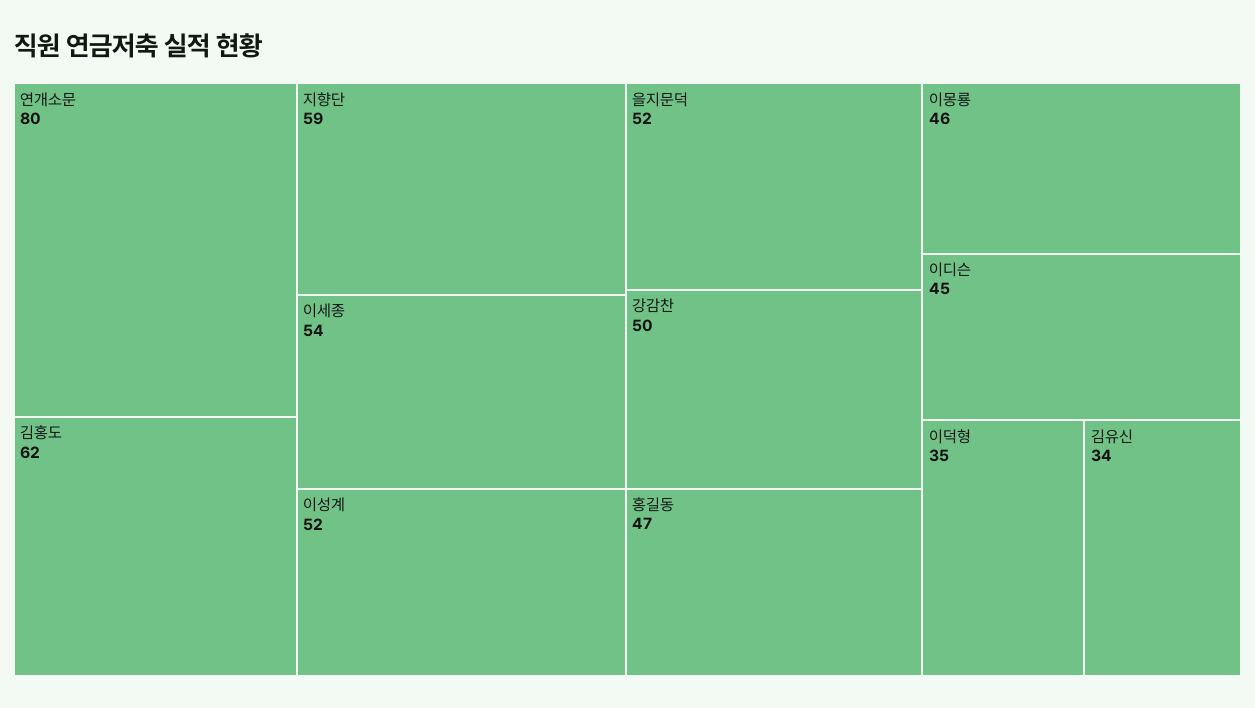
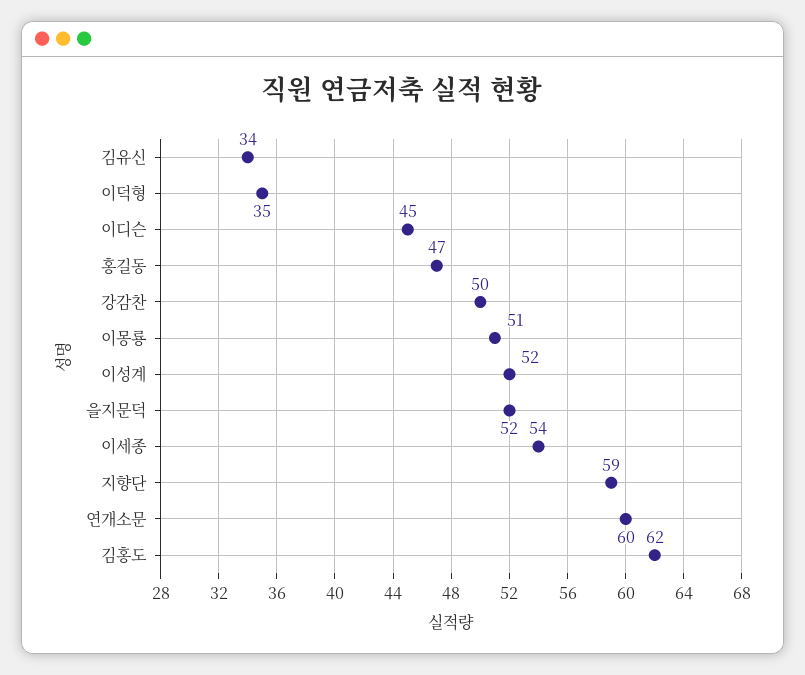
연개소문: 80 -> 60
이몽룡: 46 -> 51

